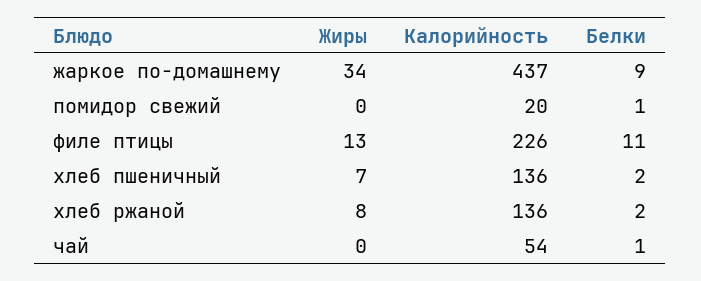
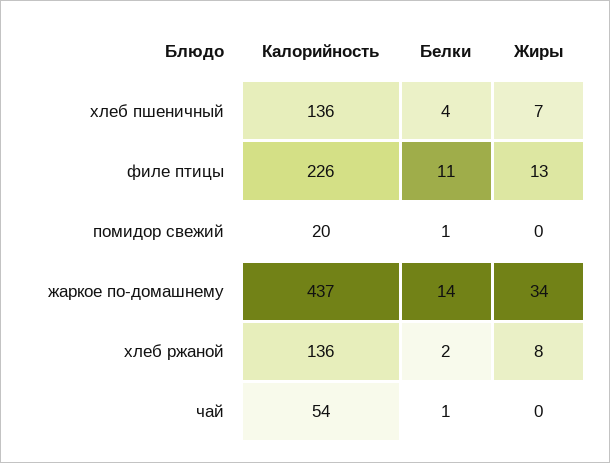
Белки, жаркое по-домашнему: 9 -> 14
Белки, хлеб пшеничный: 2 -> 4

